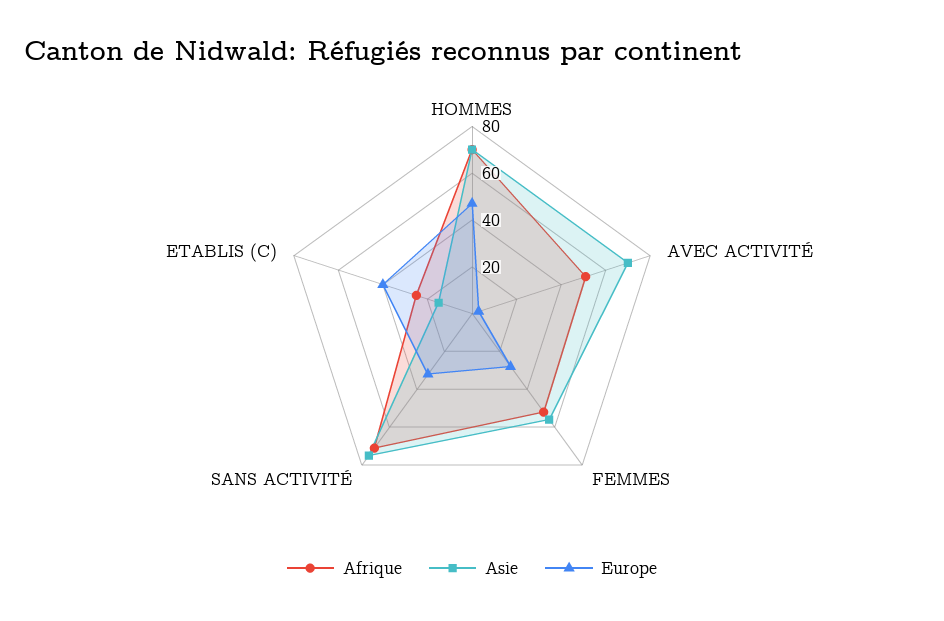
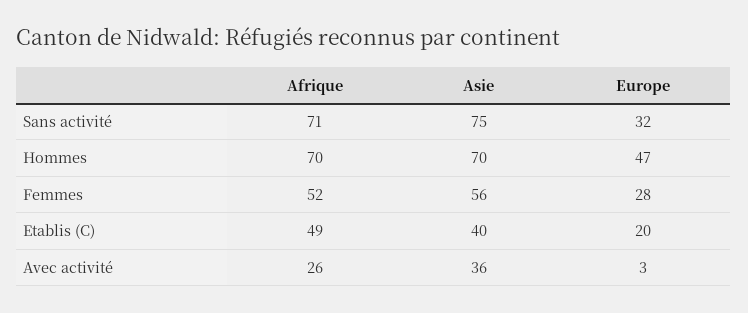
Afrique, AVEC ACTIVITÉ: 50 -> 26
Asie, AVEC ACTIVITÉ: 70 -> 36
Afrique, ETABLIS (C): 25 -> 49
Asie, ETABLIS (C): 15 -> 40
Europe, ETABLIS (C): 40 -> 20

